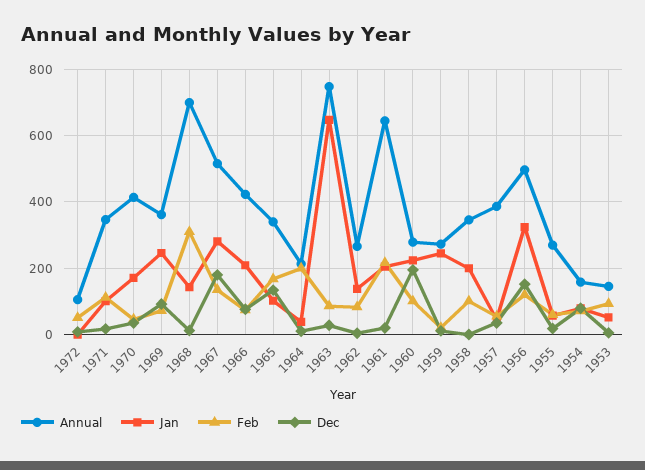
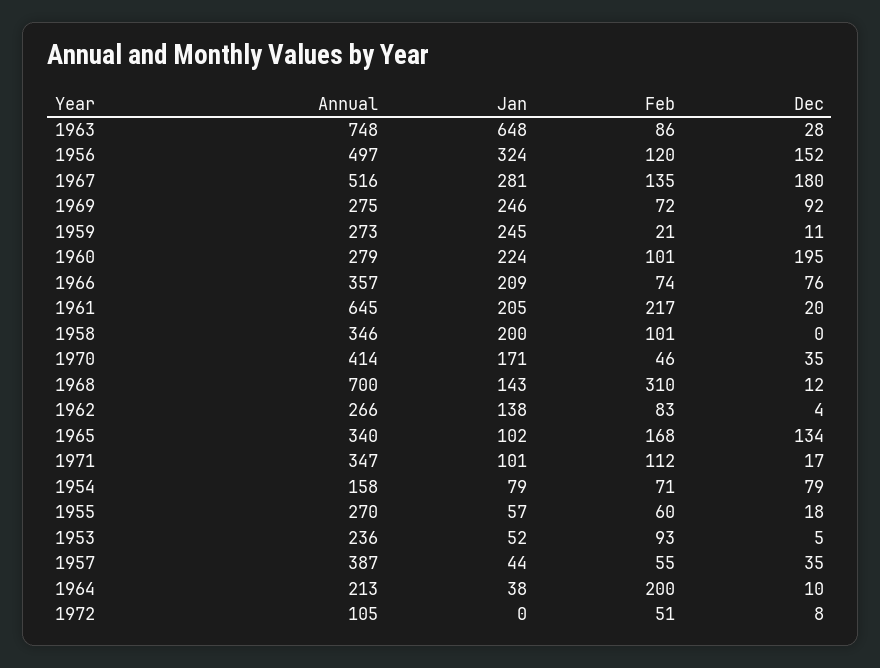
Annual, 1969: 360 -> 275
Annual, 1966: 420 -> 357
Annual, 1953: 140 -> 236

